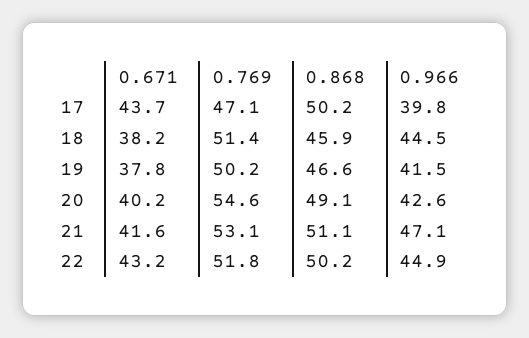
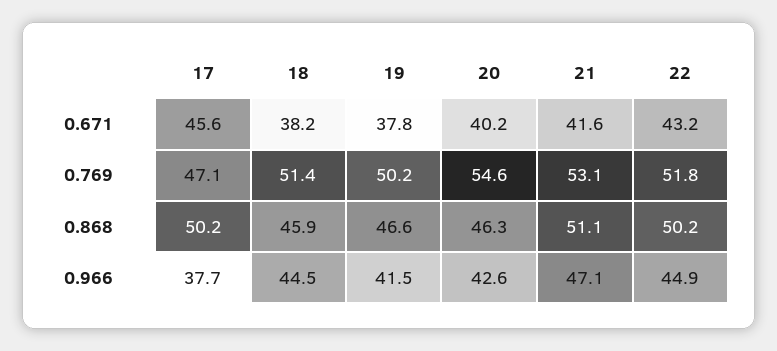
0.671, 17: 43.7 -> 45.6
0.966, 17: 39.8 -> 37.7
0.868, 20: 49.1 -> 46.3

